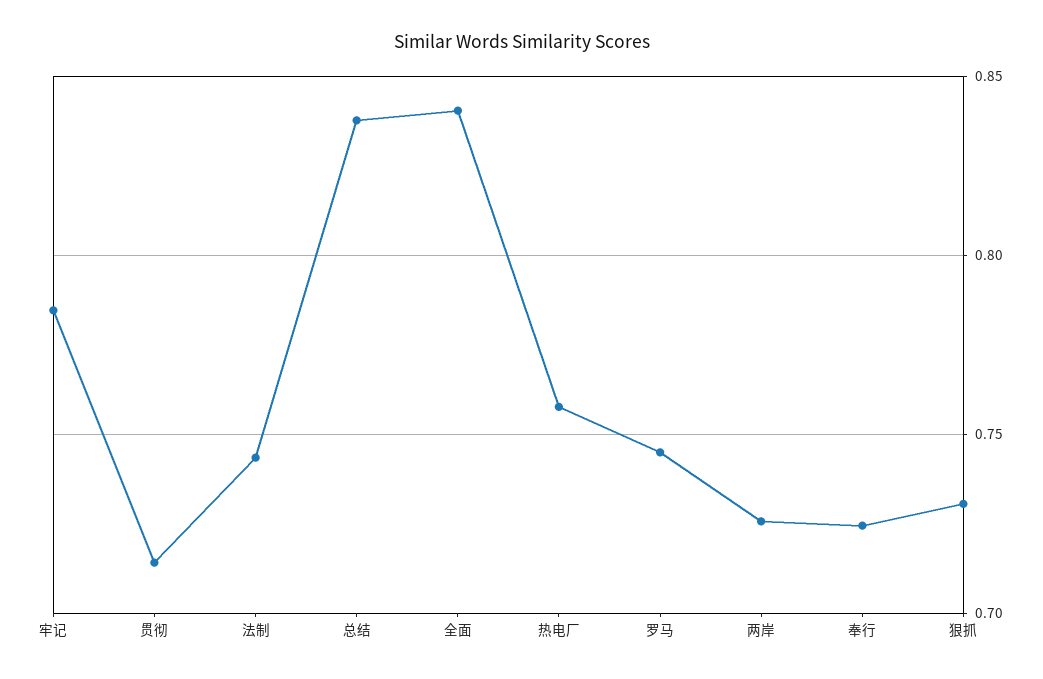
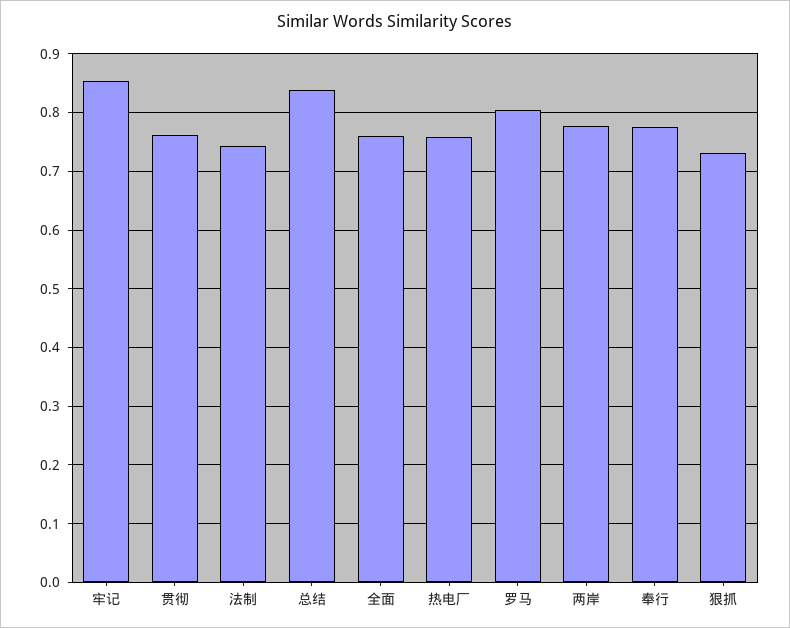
牢记: 0.785 -> 0.86
贯彻: 0.715 -> 0.76
全面: 0.84 -> 0.76
罗马: 0.745 -> 0.8
两岸: 0.725 -> 0.78
奉行: 0.725 -> 0.78

